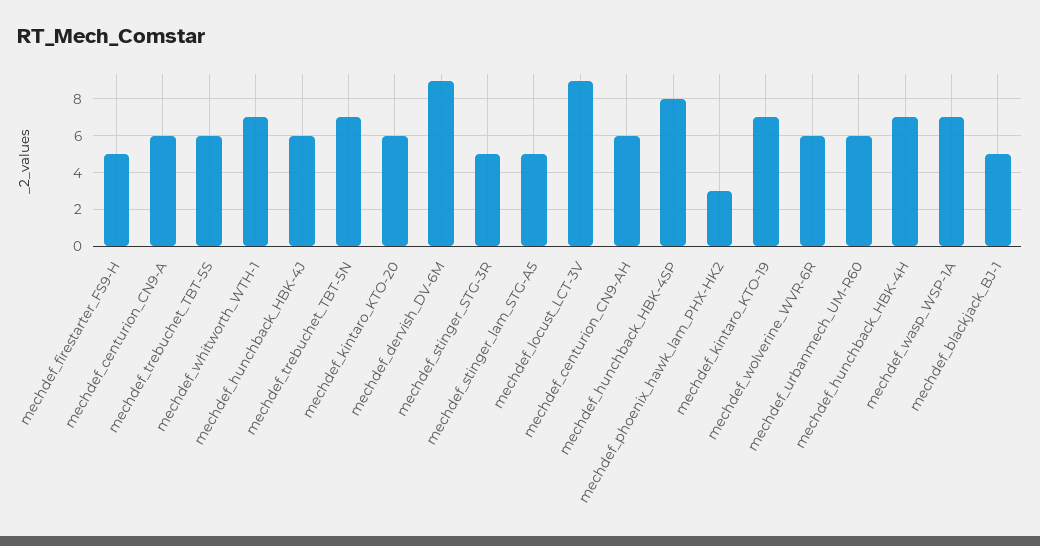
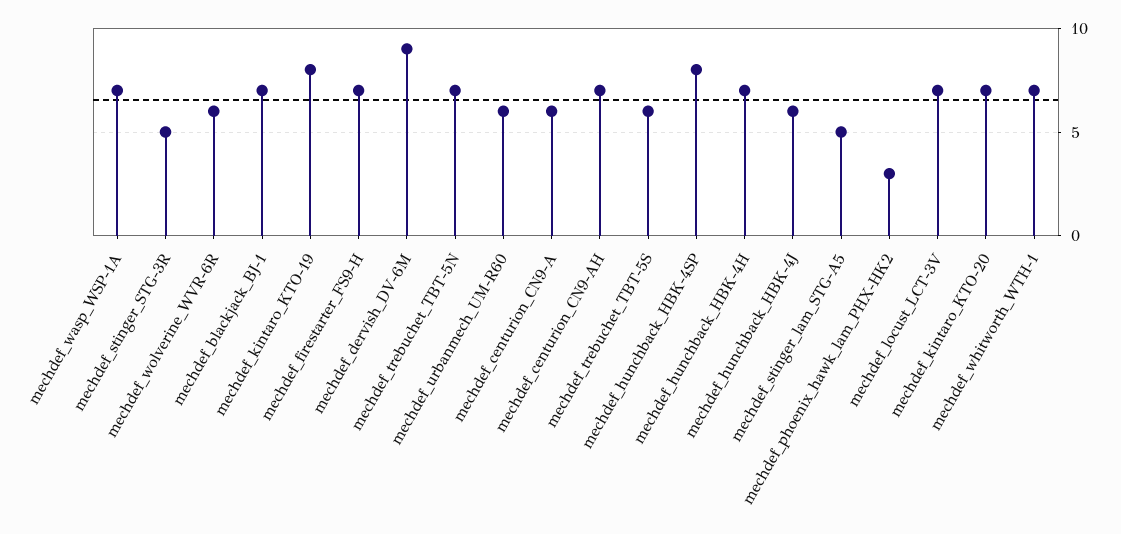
mechdef_firestarter_FS9-H: 5 -> 7
mechdef_kintaro_KTO-20: 6 -> 7
mechdef_locust_LCT-3V: 9 -> 7
mechdef_centurion_CN9-AH: 6 -> 7
mechdef_kintaro_KTO-19: 7 -> 8
mechdef_blackjack_BJ-1: 5 -> 7

